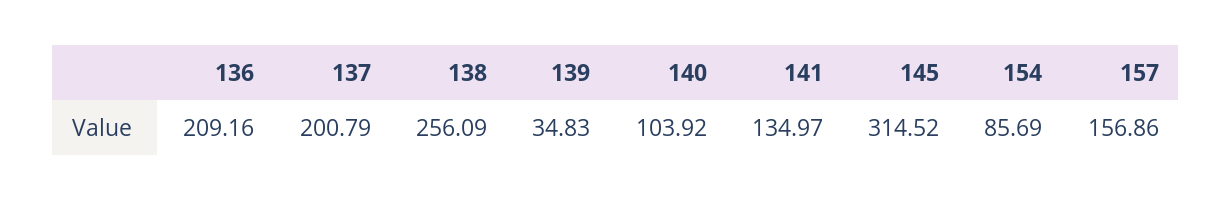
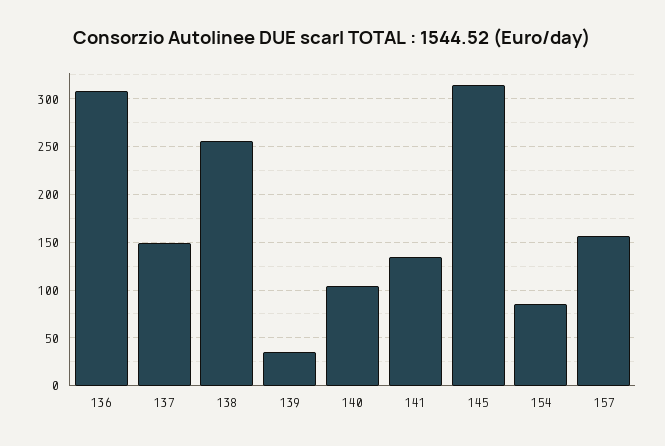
136: 209.16 -> 310
137: 200.79 -> 150

